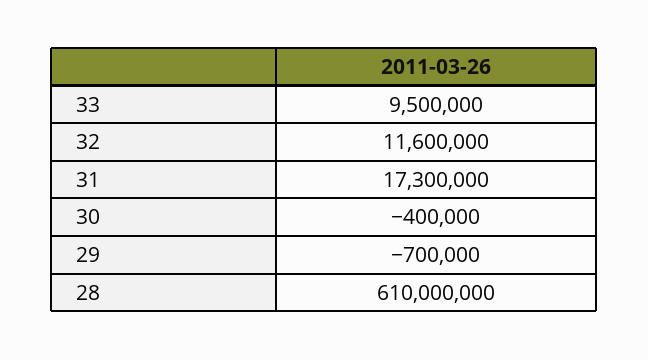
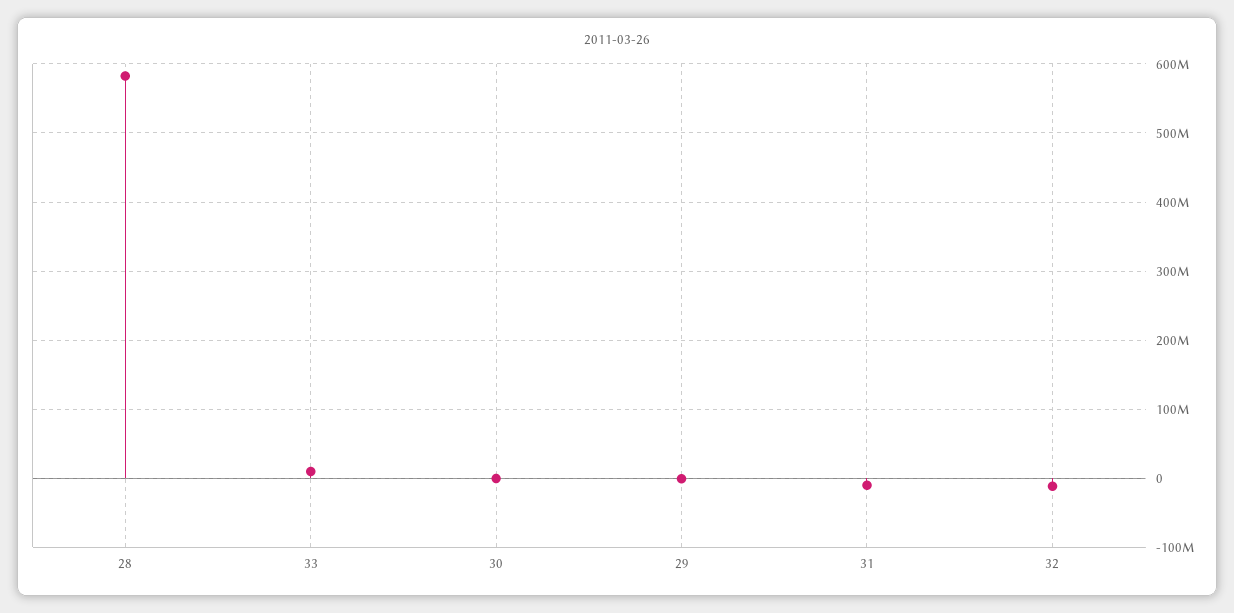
32: 11600000 -> -10000000
31: 17300000 -> -10000000
28: 610000000 -> 580000000

